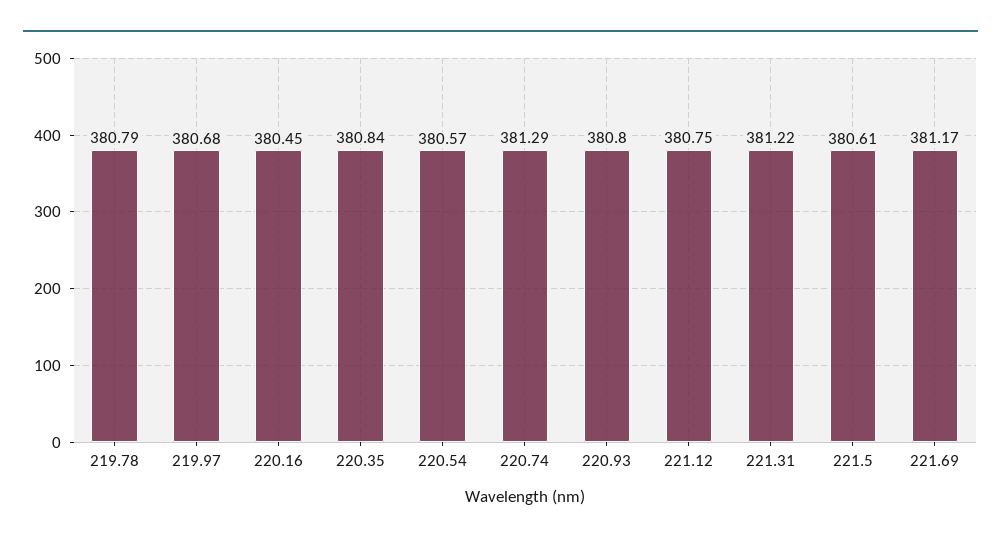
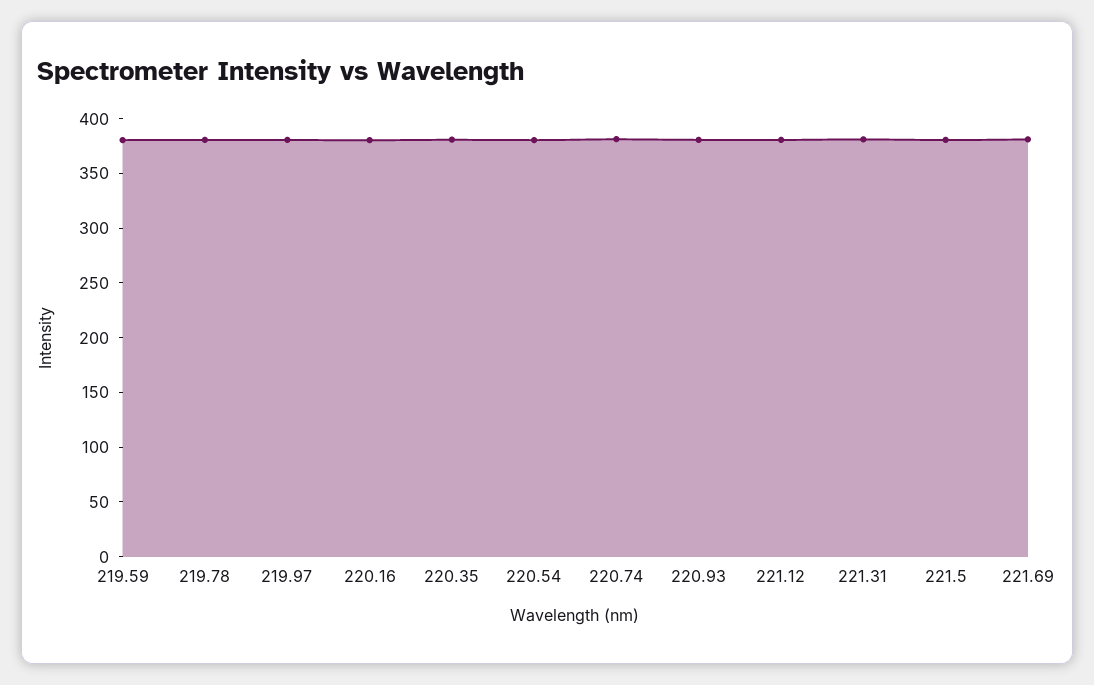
219.59: none -> 380

